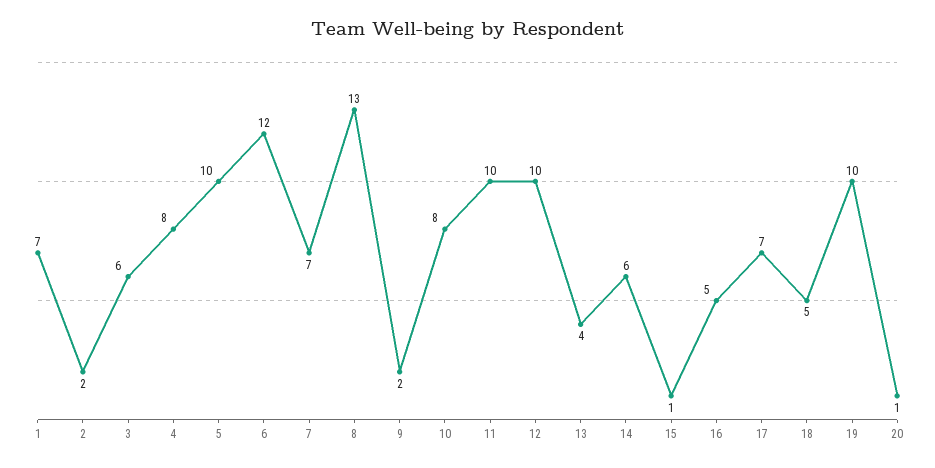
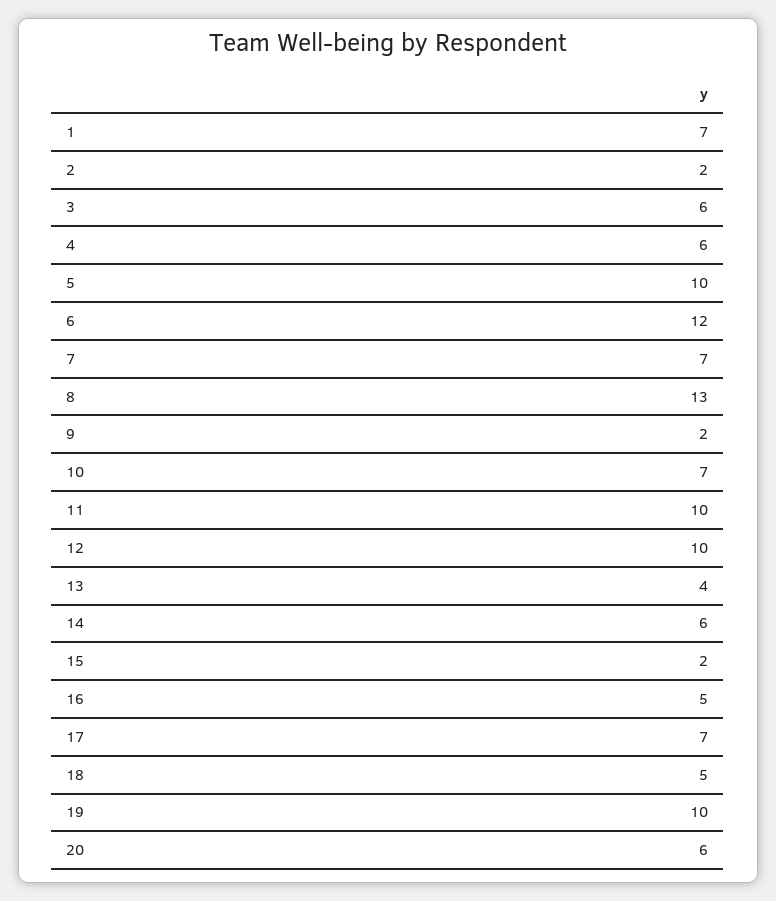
4: 8 -> 6
10: 8 -> 7
15: 1 -> 2
20: 1 -> 6

